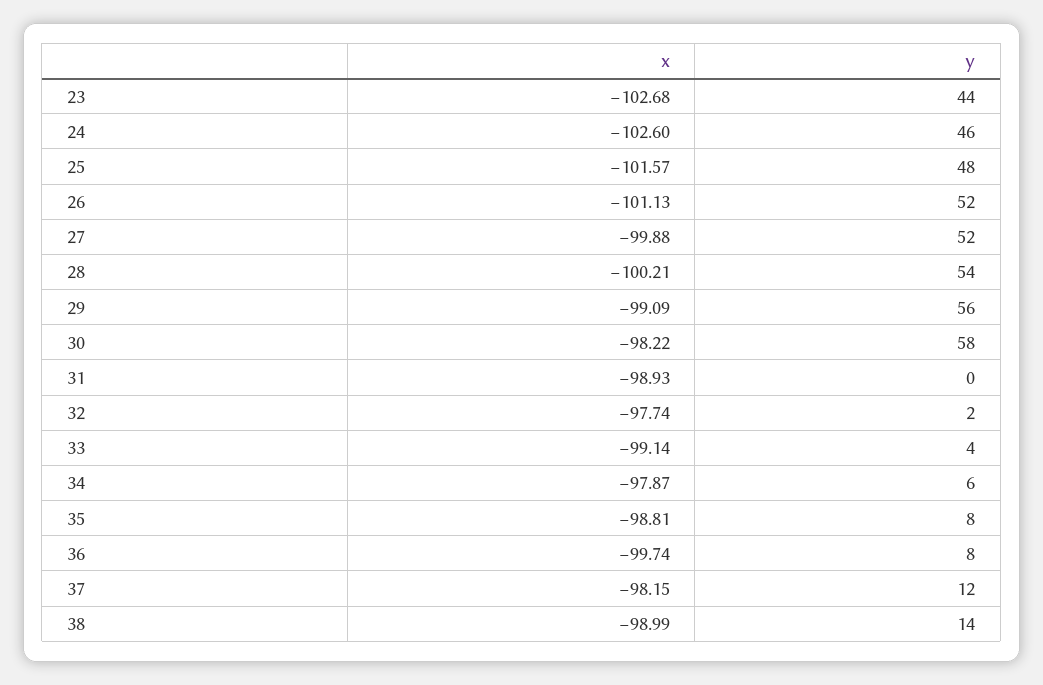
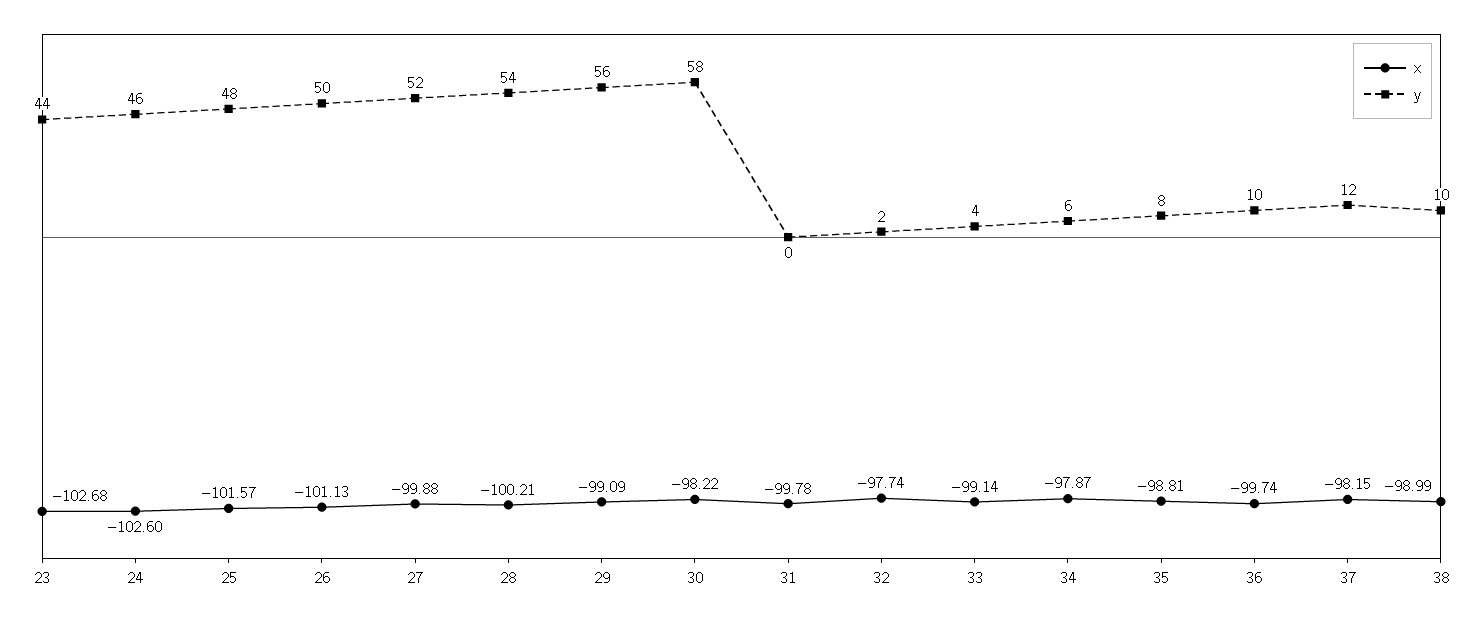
y, 26: 52 -> 50
x, 31: -98.93 -> -99.78
y, 36: 8 -> 10
y, 38: 14 -> 10

